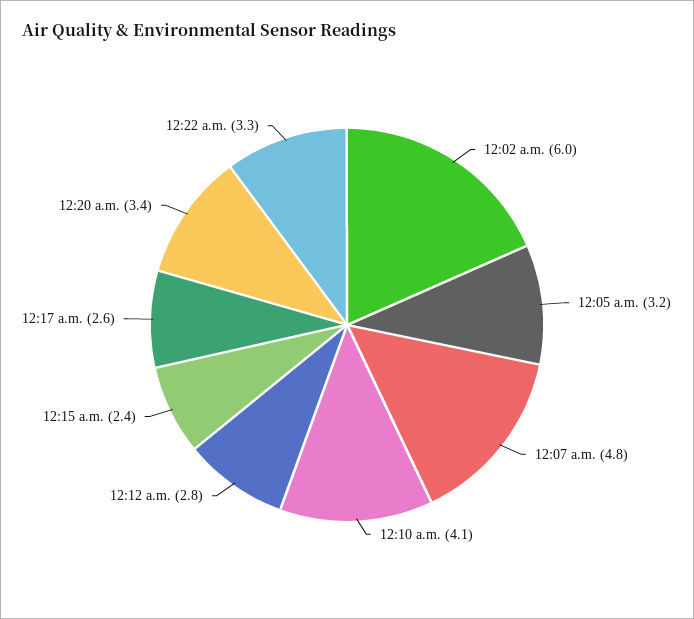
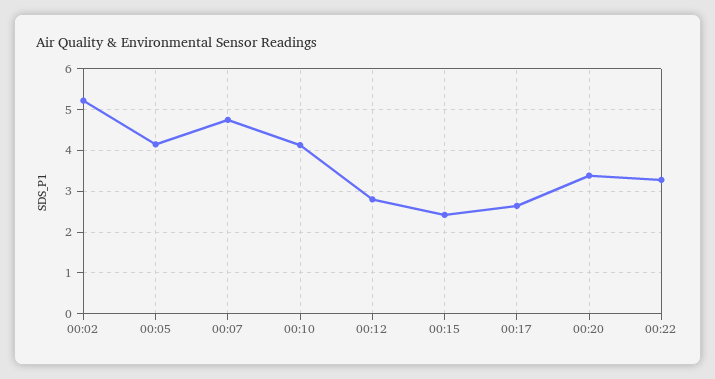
12:02 a.m.: 6 -> 5.2
12:05 a.m.: 3.2 -> 4.2

